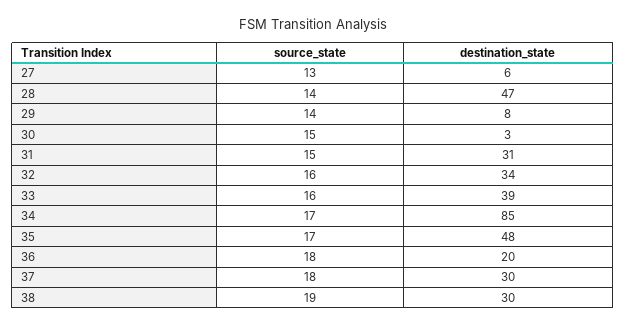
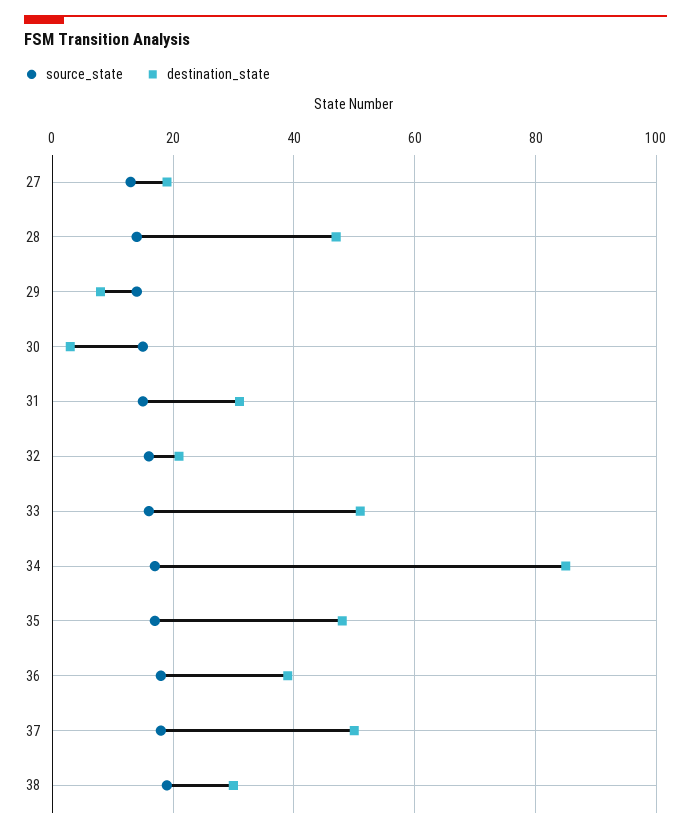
destination_state, 27: 6 -> 20
destination_state, 32: 34 -> 20
destination_state, 33: 39 -> 50
destination_state, 36: 20 -> 40
destination_state, 37: 30 -> 50

